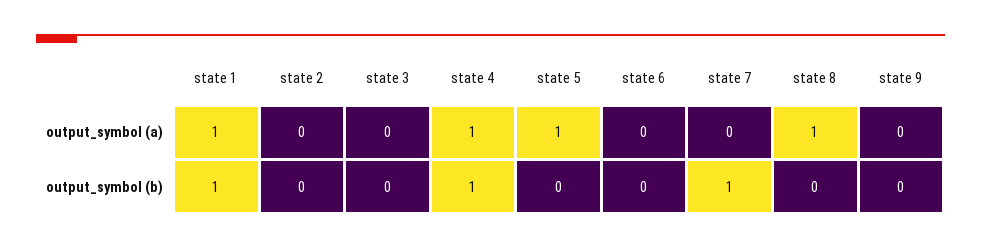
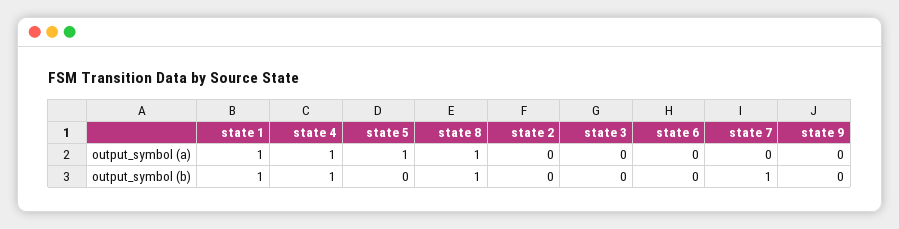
state 8, output_symbol (b): 0 -> 1

